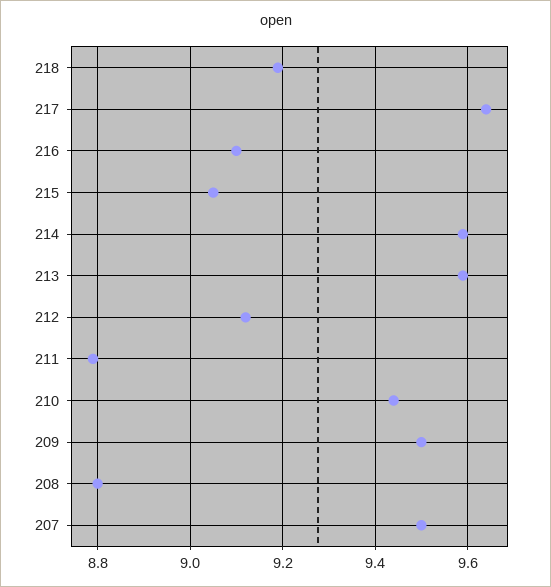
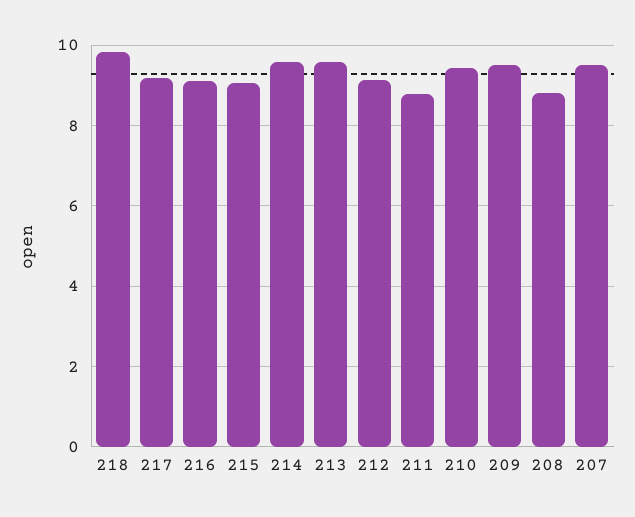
218: 9.2 -> 9.8
217: 9.65 -> 9.2

